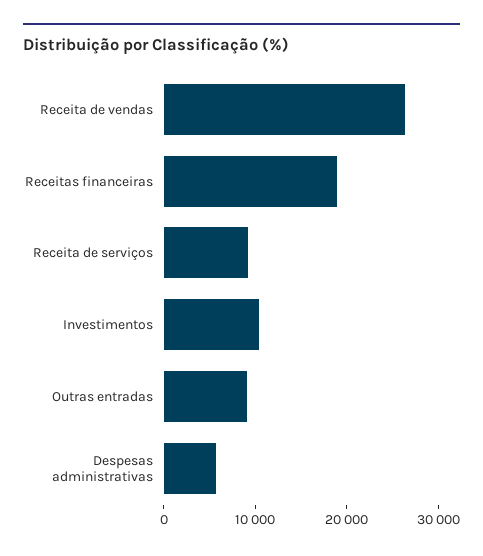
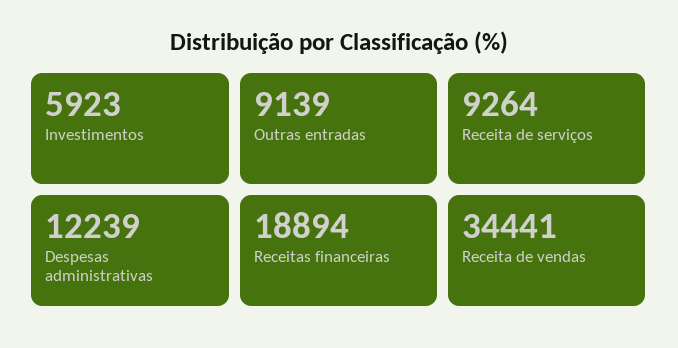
Receita de vendas: 26000 -> 34441
Investimentos: 10000 -> 5923
Despesas administrativas: 6000 -> 12239

